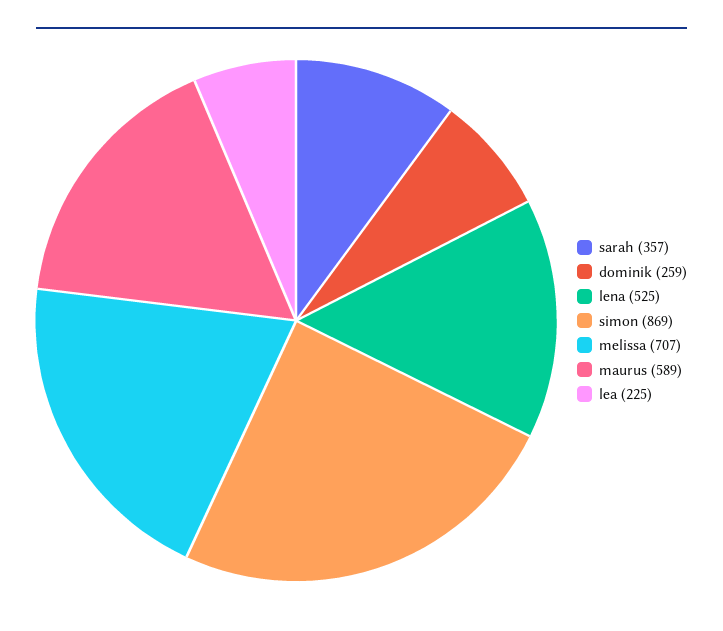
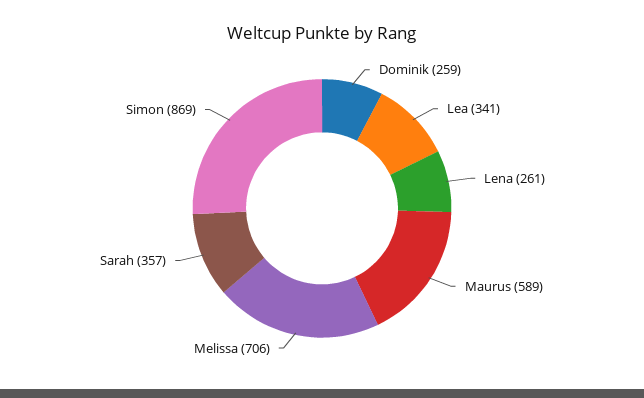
lena: 525 -> 261
melissa: 707 -> 706
lea: 225 -> 341

